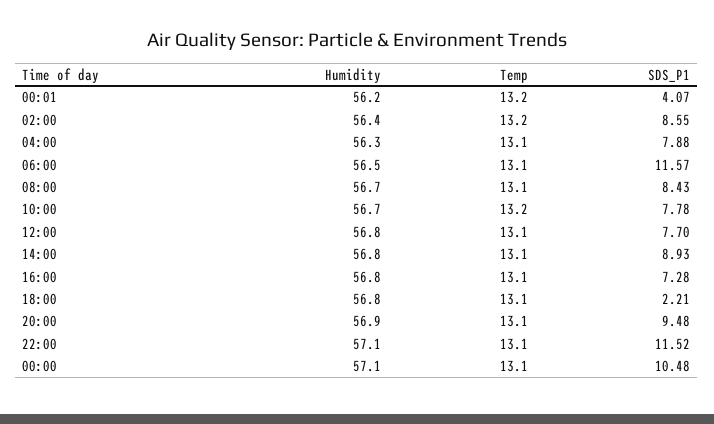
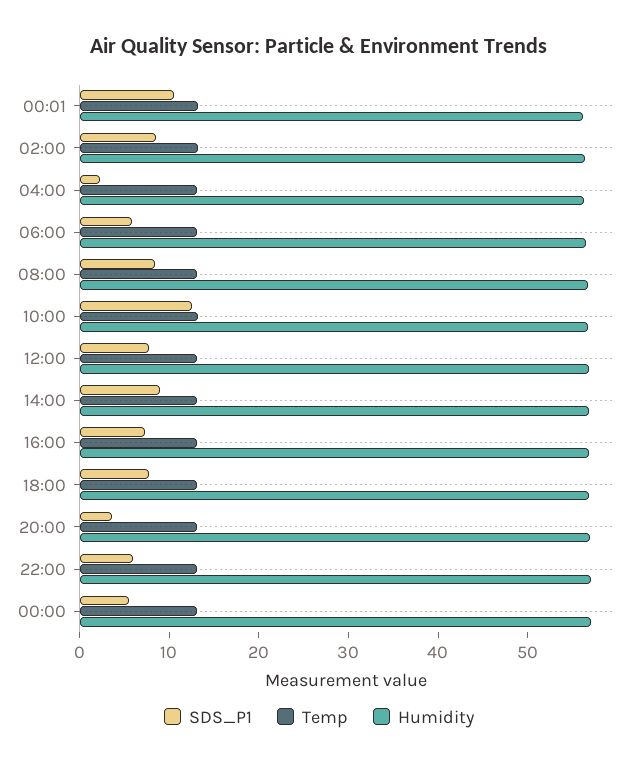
SDS_P1, 00:01: 4.07 -> 10
SDS_P1, 04:00: 7.88 -> 2
SDS_P1, 06:00: 11.57 -> 6
SDS_P1, 10:00: 7.78 -> 12
SDS_P1, 18:00: 2.21 -> 8
SDS_P1, 20:00: 9.48 -> 4
SDS_P1, 22:00: 11.52 -> 6
SDS_P1, 00:00: 10.48 -> 6

